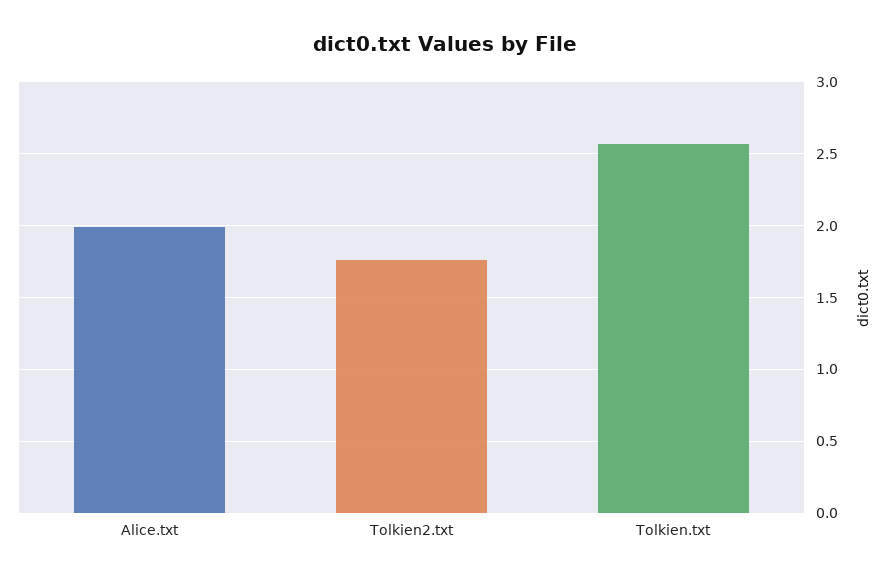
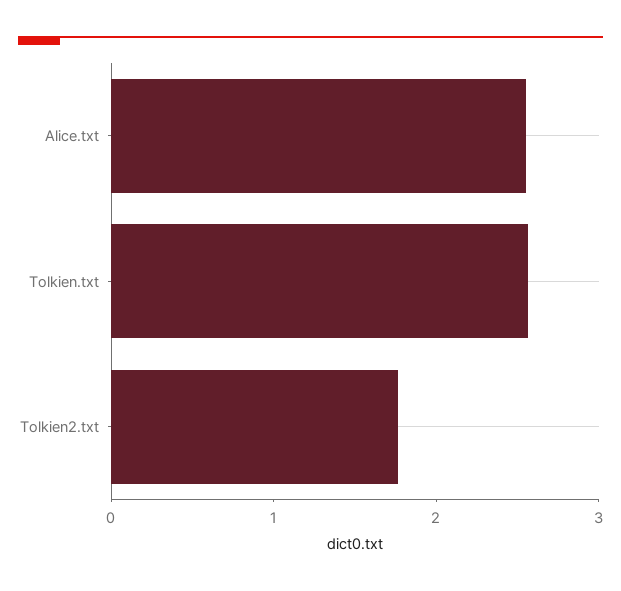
Alice.txt: 2 -> 2.6

